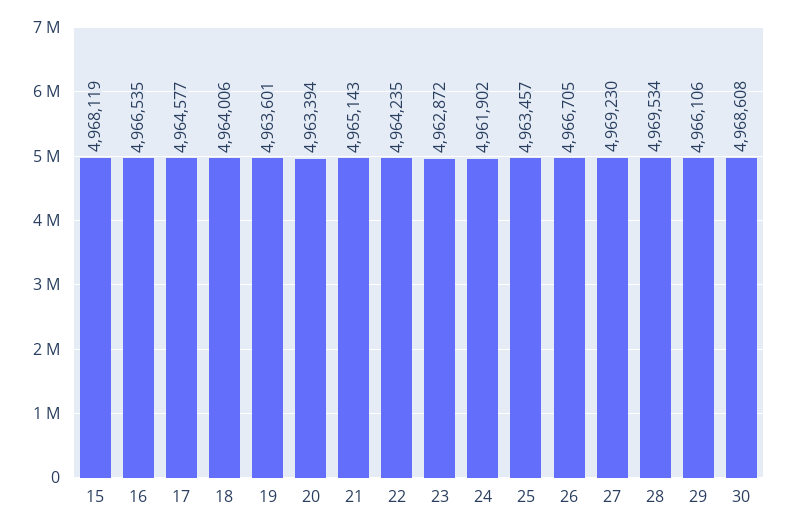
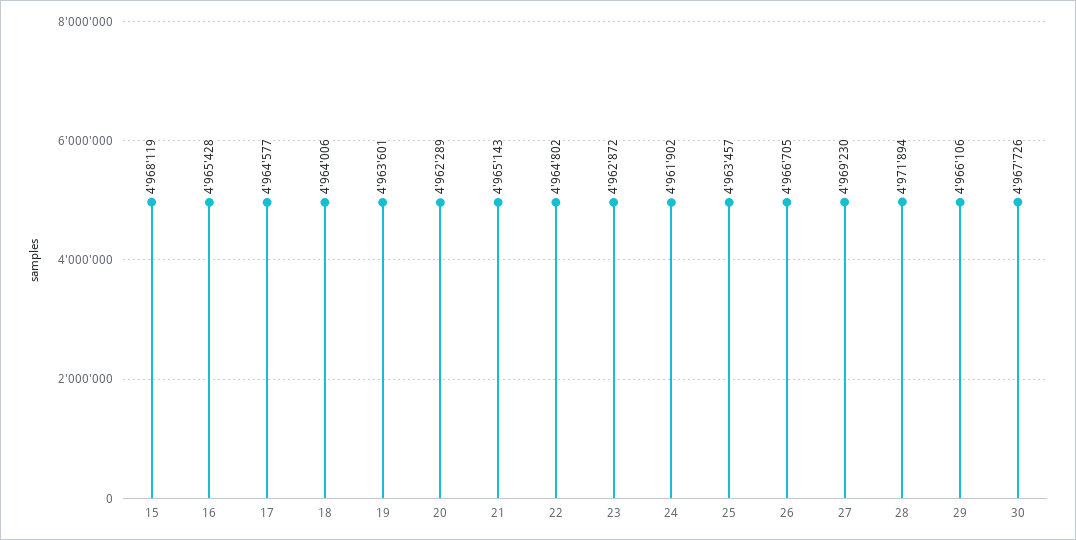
16: 4966535 -> 4965428
20: 4963394 -> 4962289
22: 4964235 -> 4964802
28: 4969534 -> 4971894
30: 4968608 -> 4967726

